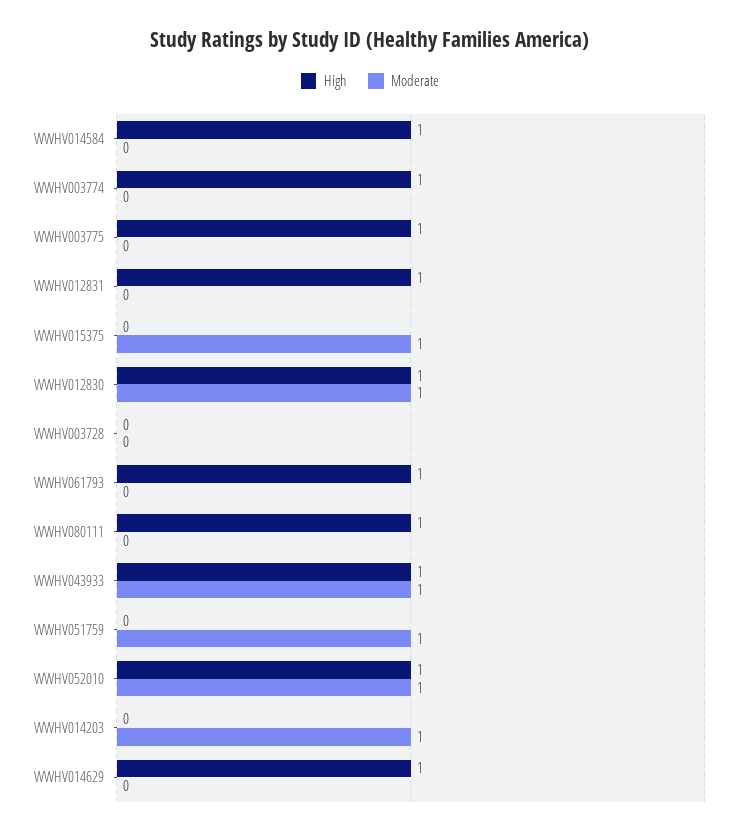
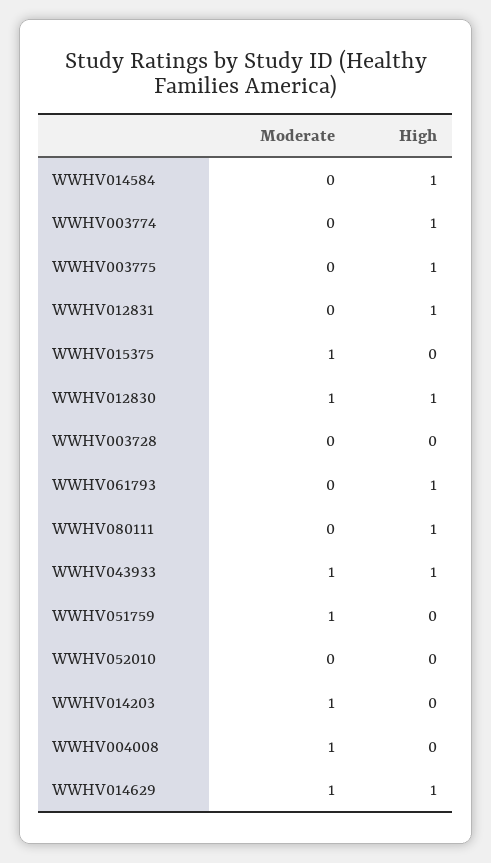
High, WWHV052010: 1 -> 0
Moderate, WWHV052010: 1 -> 0
Moderate, WWHV014629: 0 -> 1
Moderate, WWHV004008: none -> 1
High, WWHV004008: none -> 0

